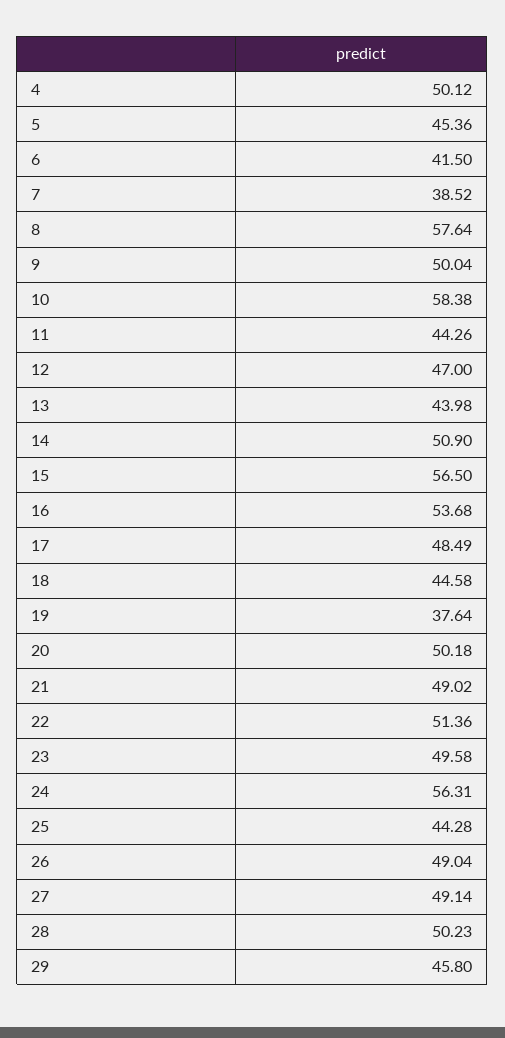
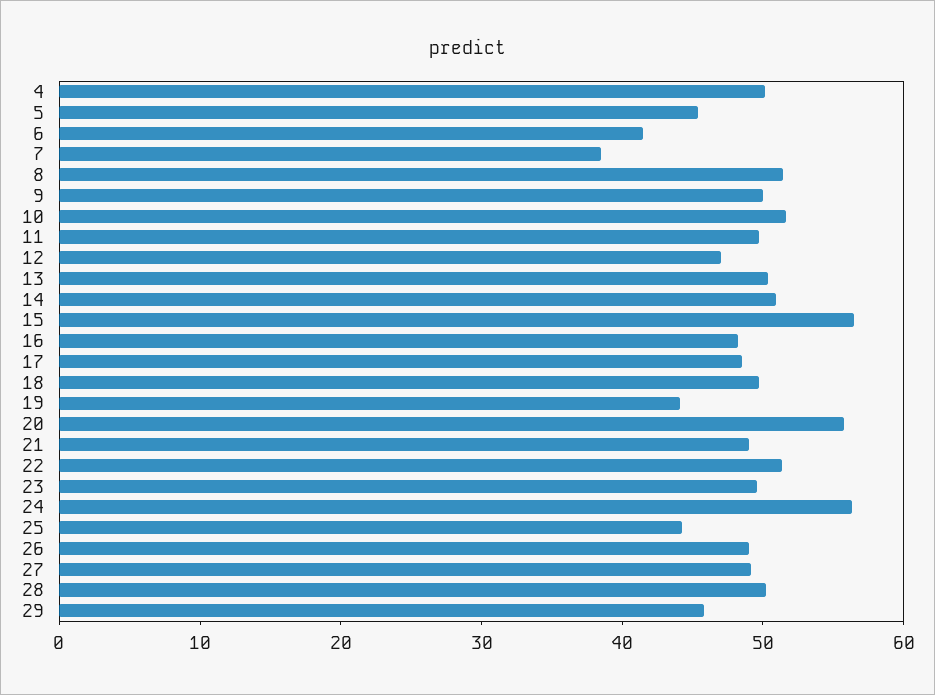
8: 57.64 -> 52
10: 58.38 -> 52
11: 44.26 -> 50
13: 43.98 -> 50
16: 53.68 -> 48
18: 44.58 -> 50
19: 37.64 -> 44
20: 50.18 -> 56

